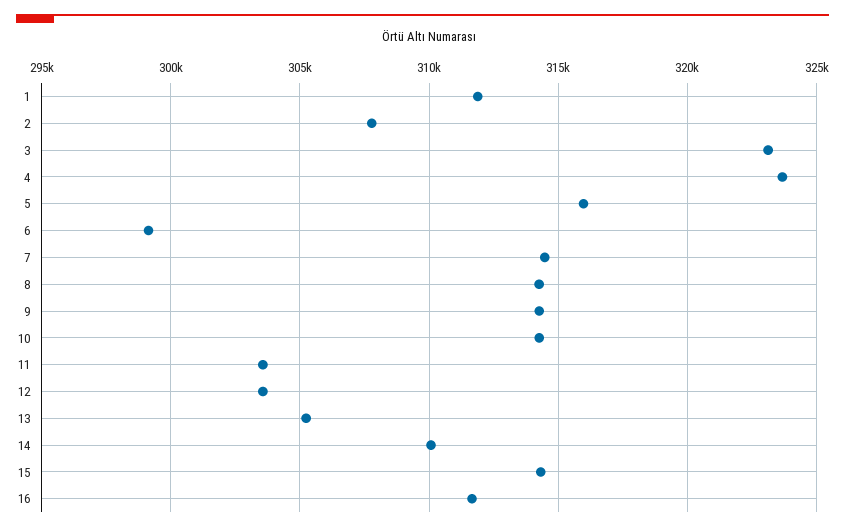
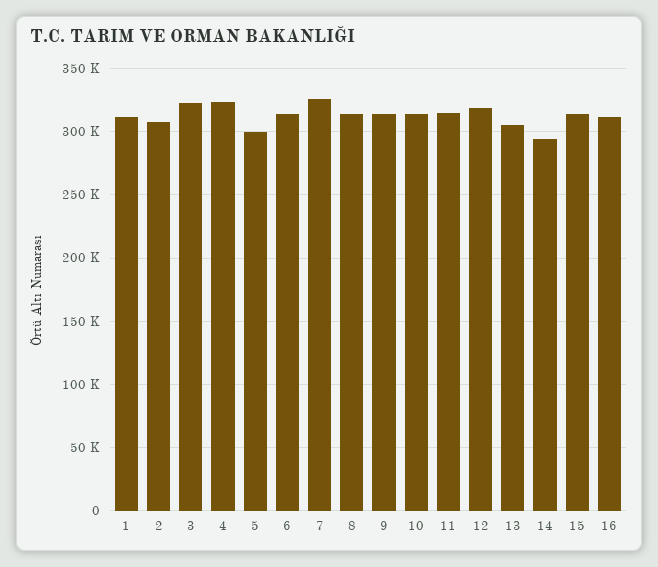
5: 316000 -> 300000
6: 299000 -> 315000
7: 314500 -> 325000
11: 303500 -> 315000
12: 303500 -> 320000
14: 310000 -> 295000

